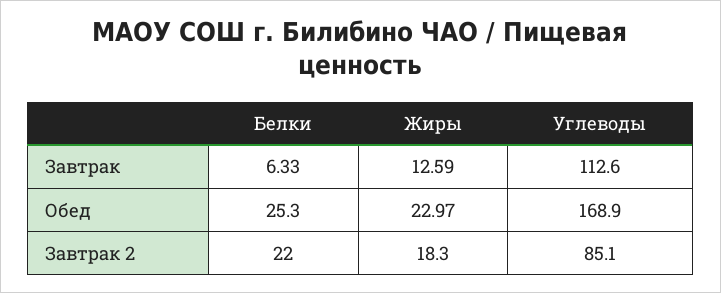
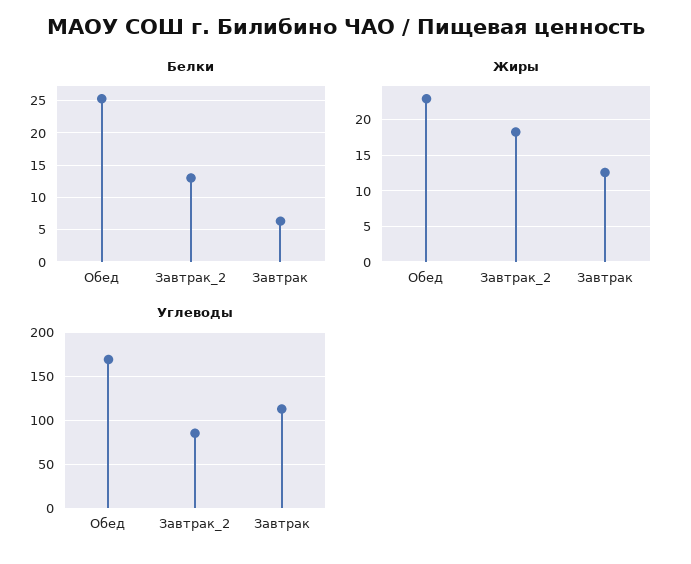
Белки, Завтрак 2: 22 -> 13

